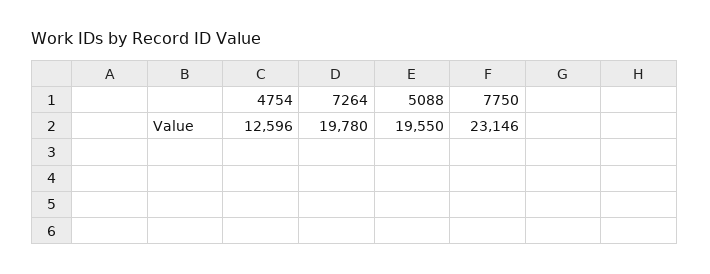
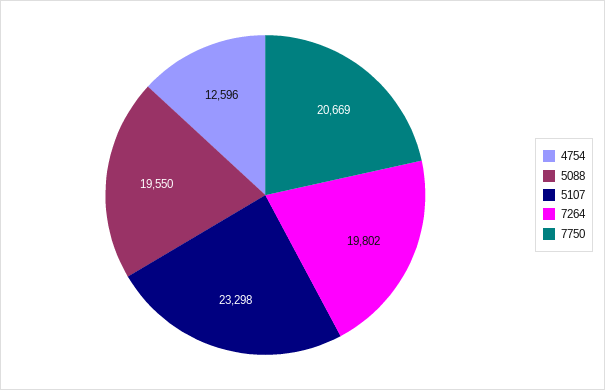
7264: 19780 -> 19802
7750: 23146 -> 20669
5107: none -> 23298

